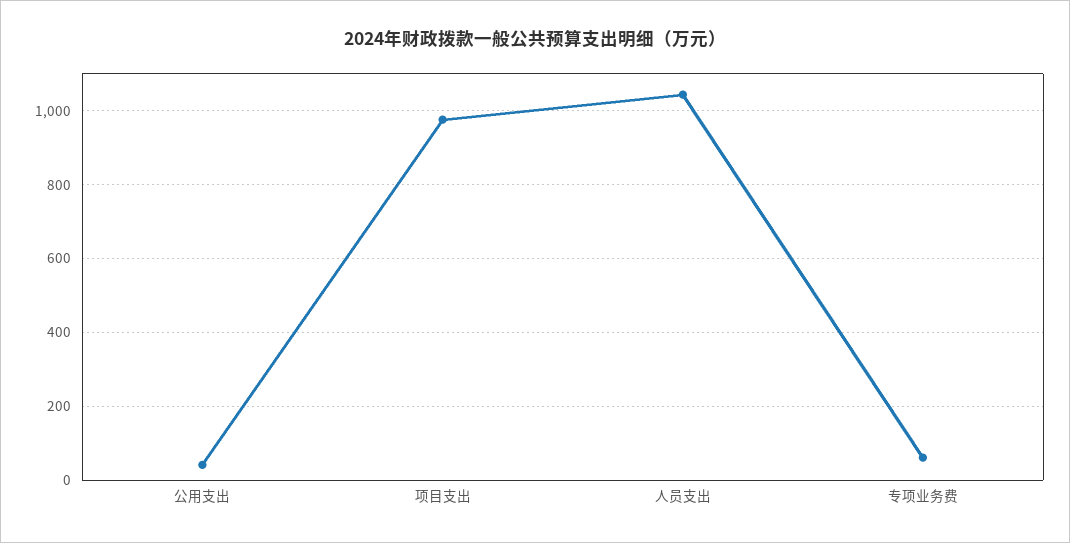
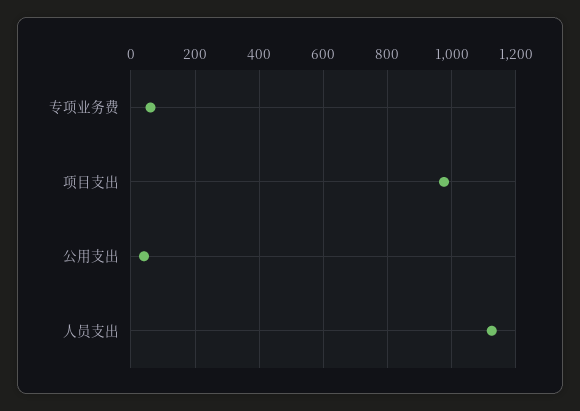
人员支出: 1040 -> 1120

